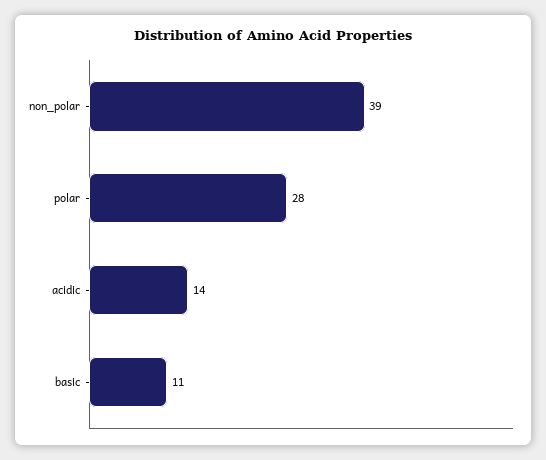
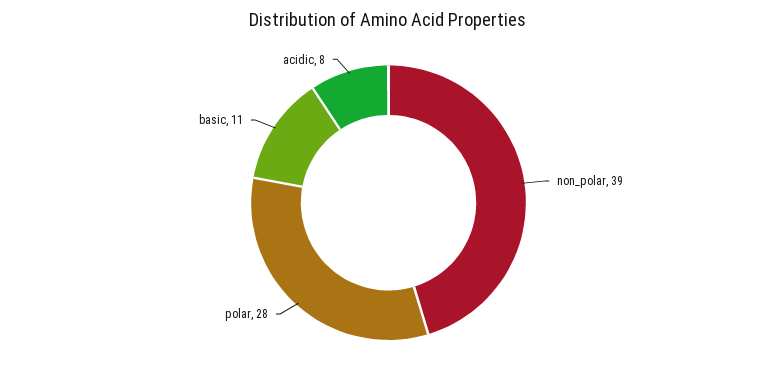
acidic: 14 -> 8

